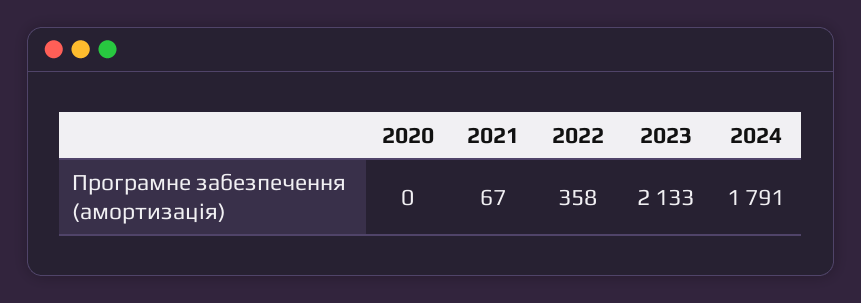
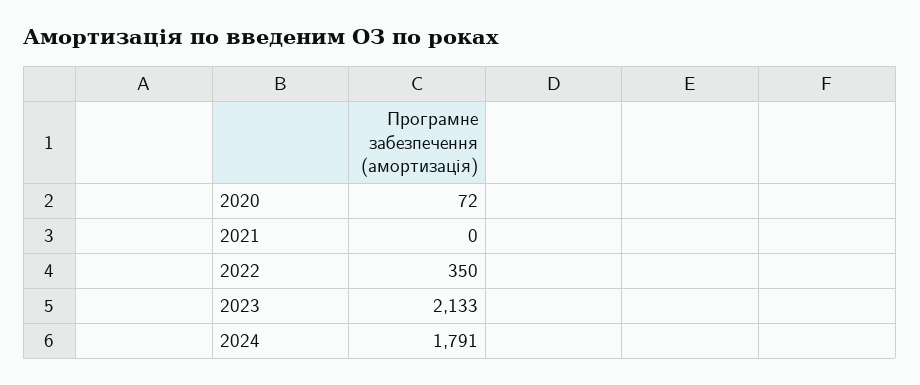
2020: 0 -> 72
2021: 67 -> 0
2022: 358 -> 350

